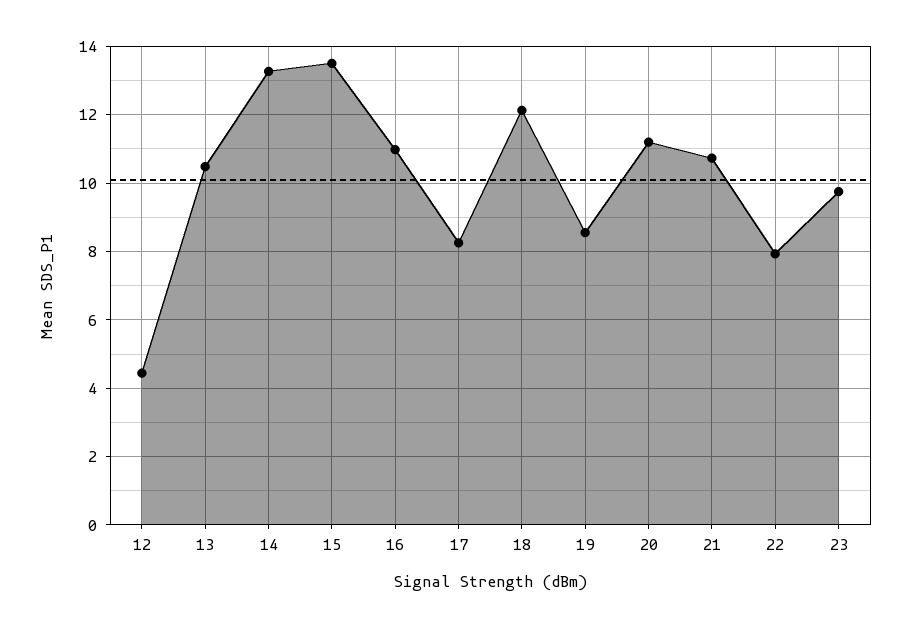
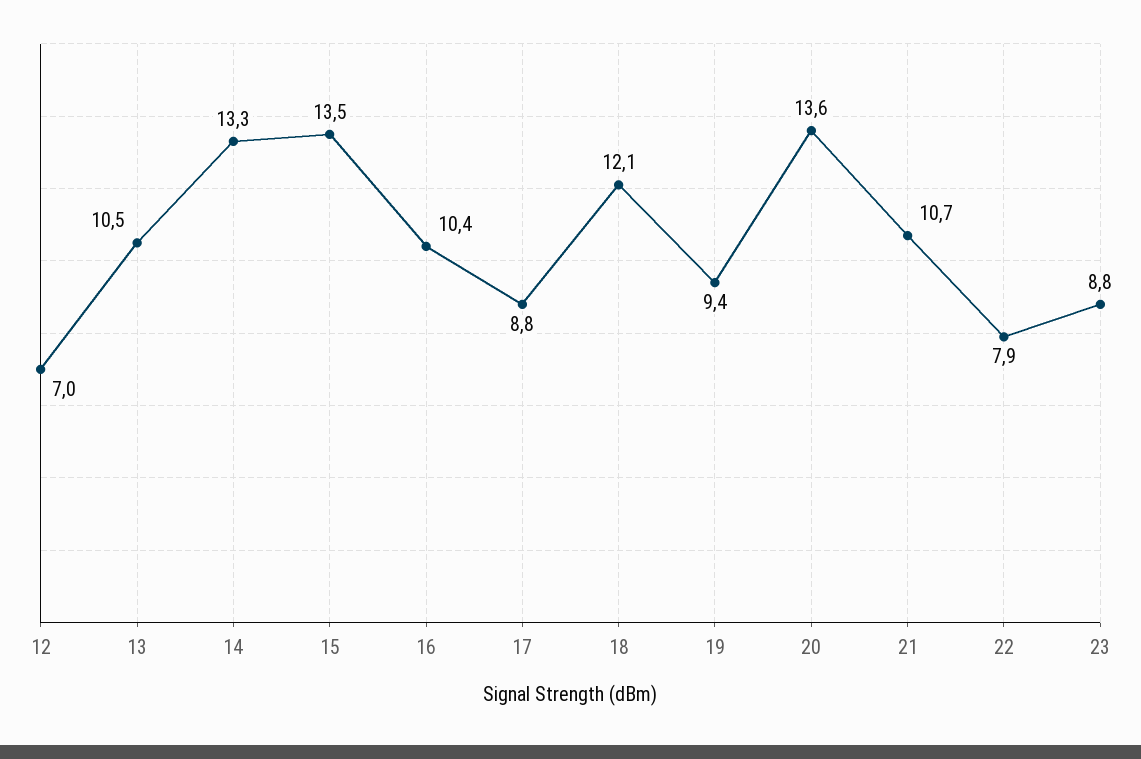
12: 4.4 -> 7
16: 11 -> 10.4
17: 8.2 -> 8.8
19: 8.6 -> 9.4
20: 11.2 -> 13.6
23: 9.8 -> 8.8

